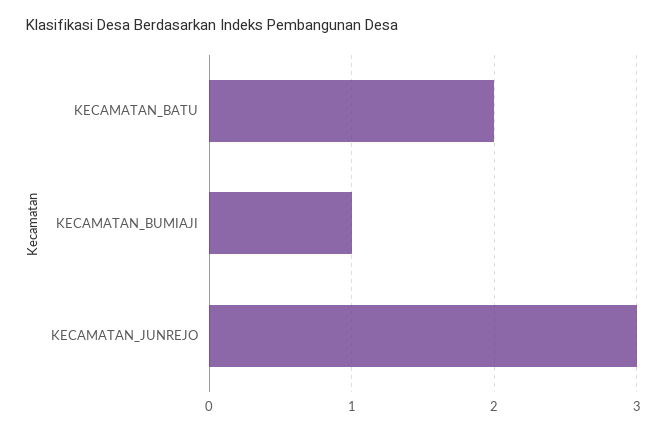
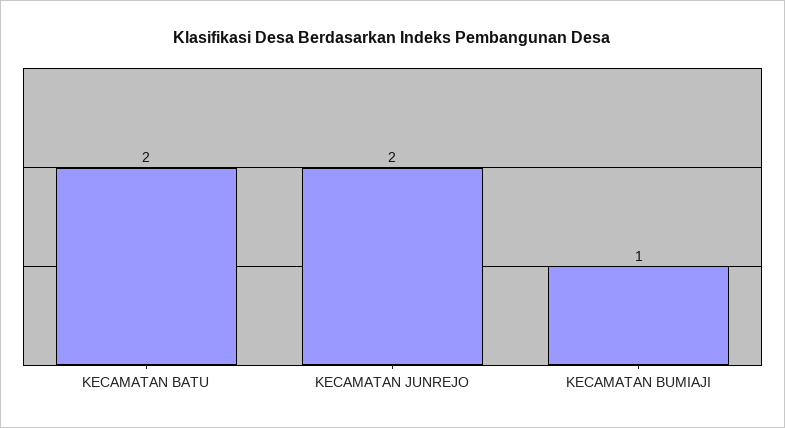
KECAMATAN_JUNREJO: 3 -> 2

